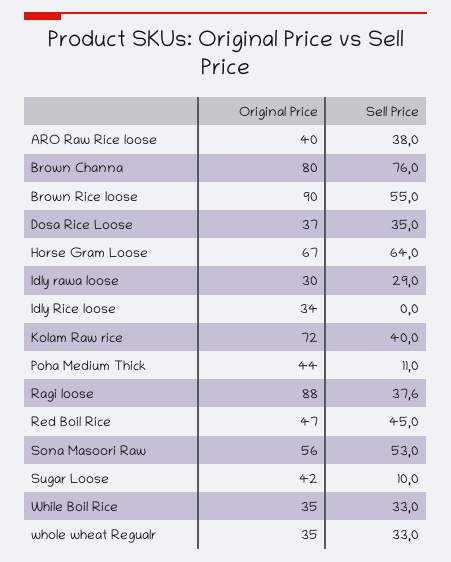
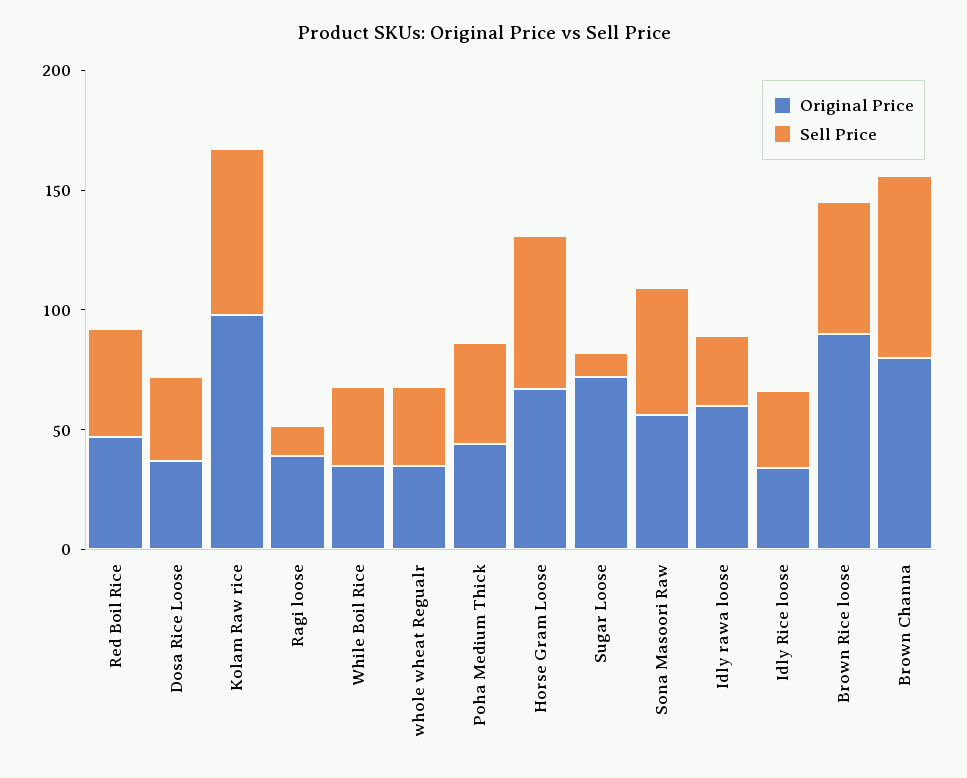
Original Price, ARO Raw Rice loose: 40 -> none
Sell Price, ARO Raw Rice loose: 38 -> none
Original Price, Idly rawa loose: 30 -> 60
Sell Price, Idly Rice loose: 0 -> 30
Original Price, Kolam Raw rice: 72 -> 100
Sell Price, Kolam Raw rice: 40 -> 70
Sell Price, Poha Medium Thick: 11 -> 40
Original Price, Ragi loose: 88 -> 40
Sell Price, Ragi loose: 37.6 -> 10
Original Price, Sugar Loose: 42 -> 70

